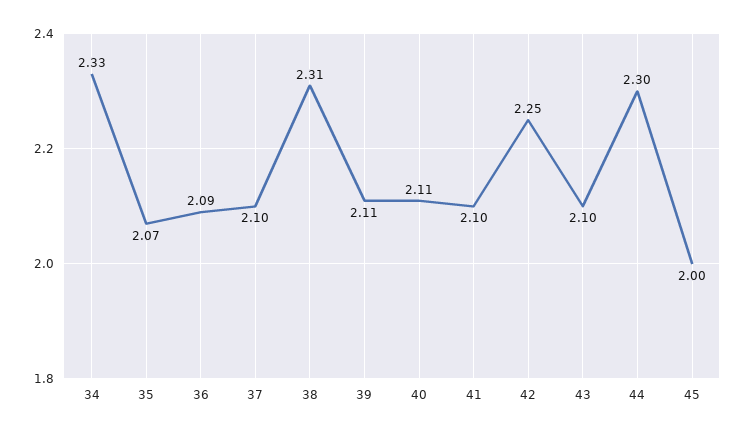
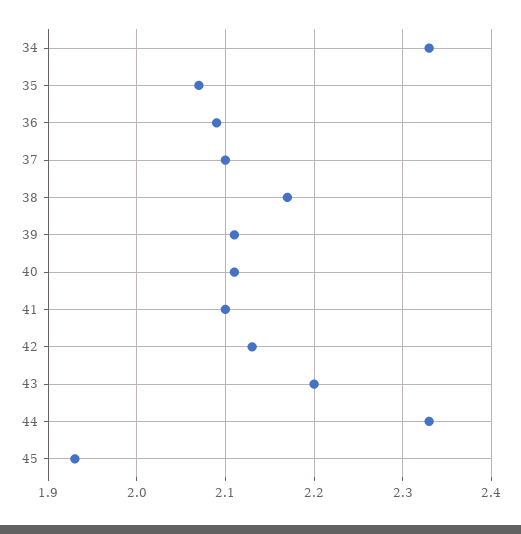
38: 2.31 -> 2.17
42: 2.25 -> 2.13
43: 2.1 -> 2.2
44: 2.3 -> 2.33
45: 2 -> 1.93

